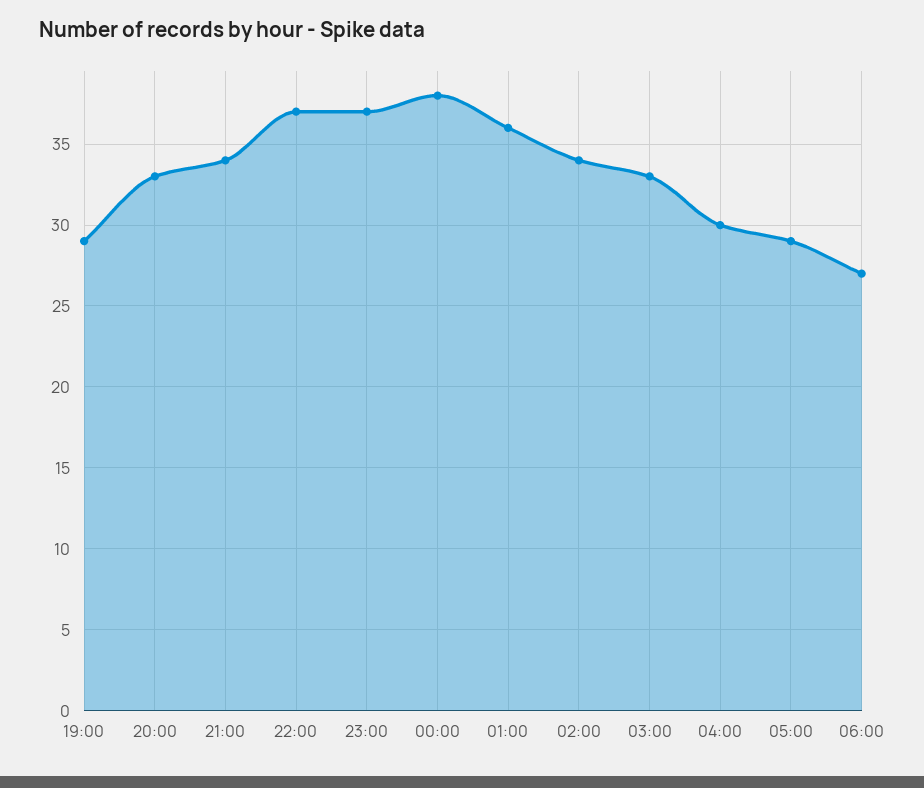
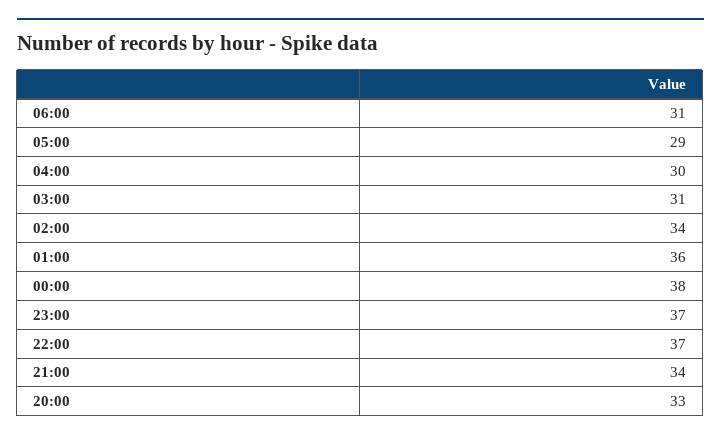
19:00: 29 -> none
03:00: 33 -> 31
06:00: 27 -> 31

